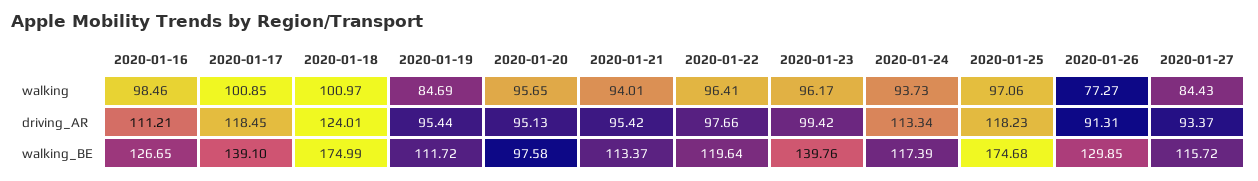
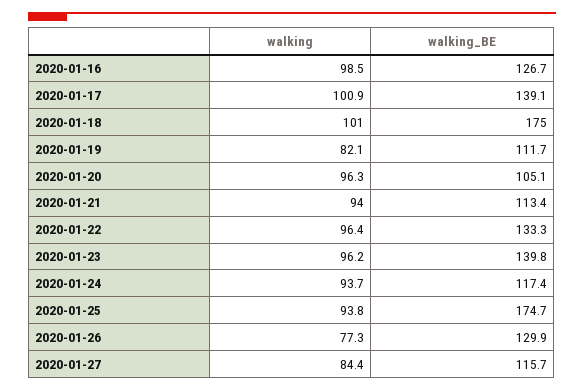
2020-01-19, walking: 84.69 -> 82.1
2020-01-20, walking: 95.65 -> 96.3
2020-01-25, walking: 97.06 -> 93.8
2020-01-16, driving_AR: 111.21 -> none
2020-01-17, driving_AR: 118.45 -> none
2020-01-18, driving_AR: 124.01 -> none
2020-01-19, driving_AR: 95.44 -> none
2020-01-20, driving_AR: 95.13 -> none
2020-01-21, driving_AR: 95.42 -> none
2020-01-22, driving_AR: 97.66 -> none
2020-01-23, driving_AR: 99.42 -> none
2020-01-24, driving_AR: 113.34 -> none
2020-01-25, driving_AR: 118.23 -> none
2020-01-26, driving_AR: 91.31 -> none
2020-01-27, driving_AR: 93.37 -> none
2020-01-20, walking_BE: 97.58 -> 105.1
2020-01-22, walking_BE: 119.64 -> 133.3

